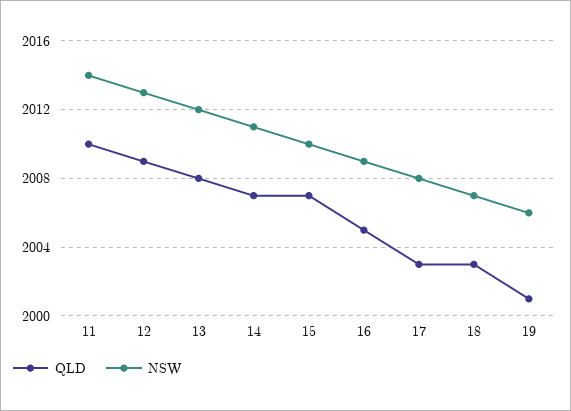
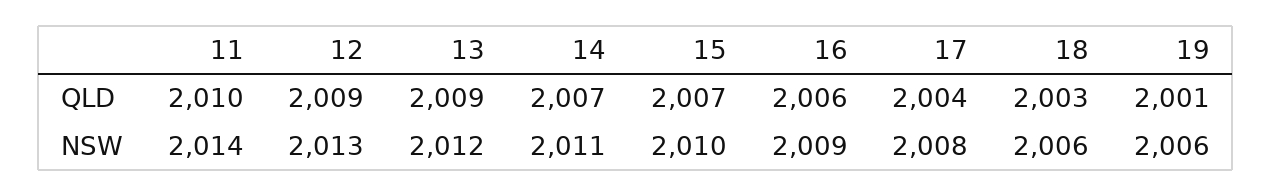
QLD, 13: 2008 -> 2009
QLD, 16: 2005 -> 2006
QLD, 17: 2003 -> 2004
NSW, 18: 2007 -> 2006

